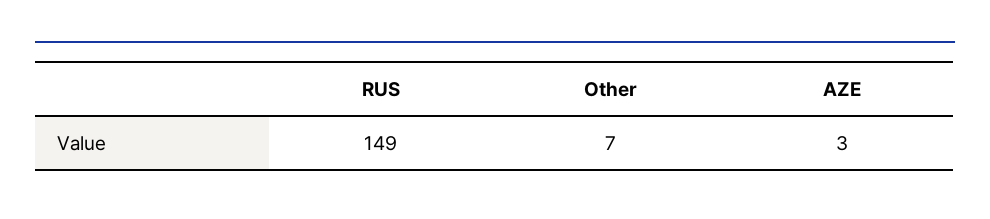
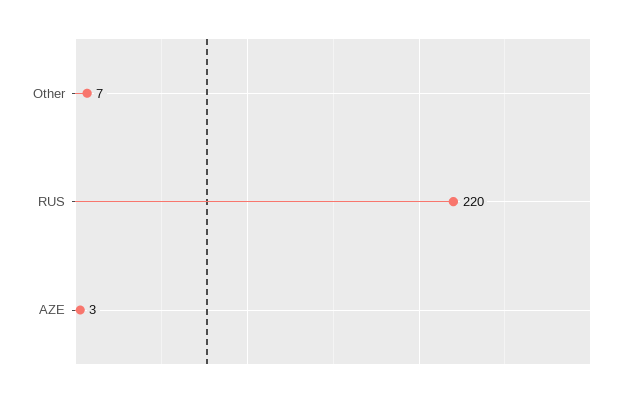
RUS: 149 -> 220

